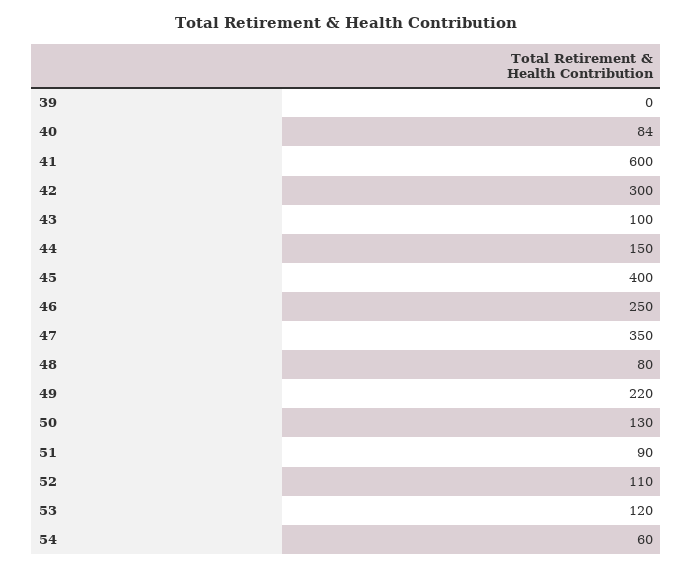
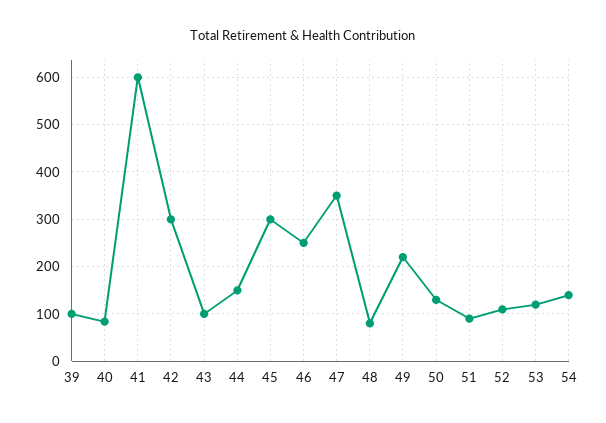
39: 0 -> 100
45: 400 -> 300
54: 60 -> 140

